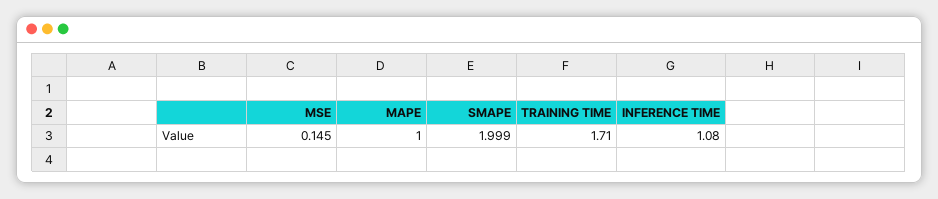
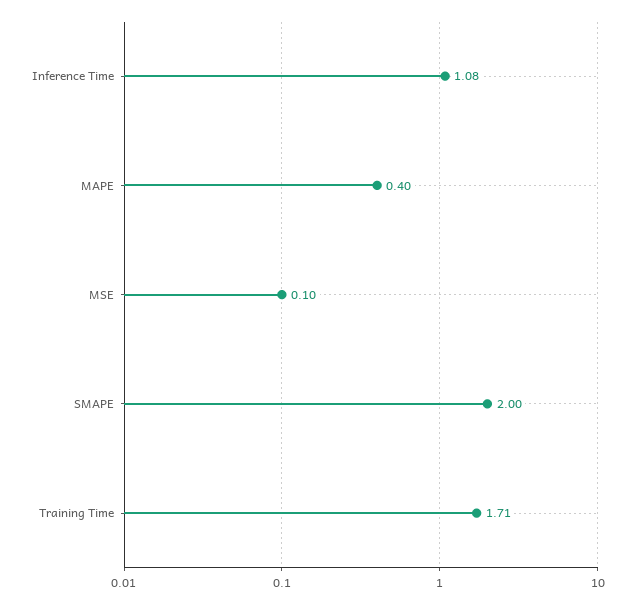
MSE: 0.145 -> 0.1
MAPE: 1 -> 0.4

